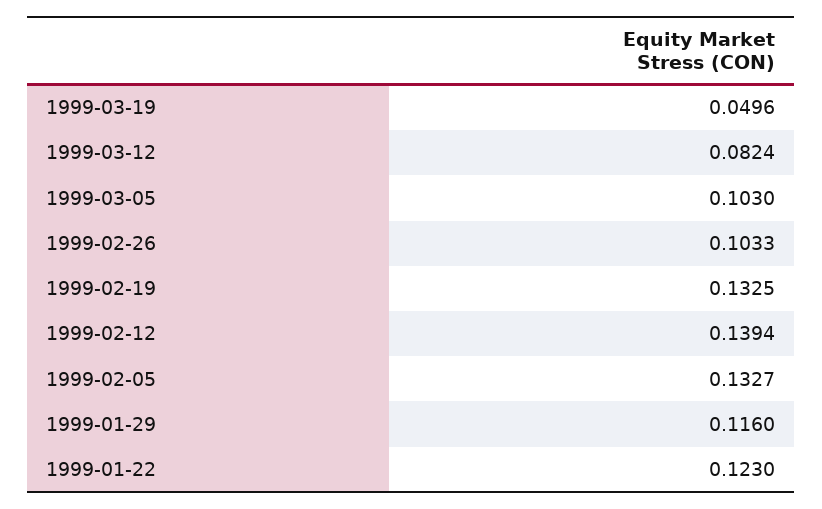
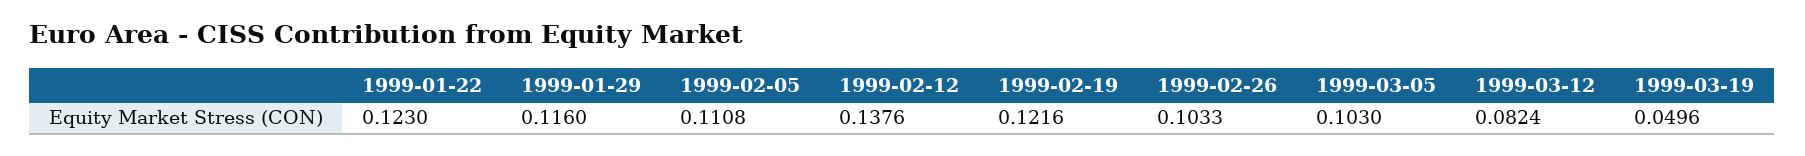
1999-02-19: 0.1325 -> 0.1216
1999-02-12: 0.1394 -> 0.1376
1999-02-05: 0.1327 -> 0.1108

